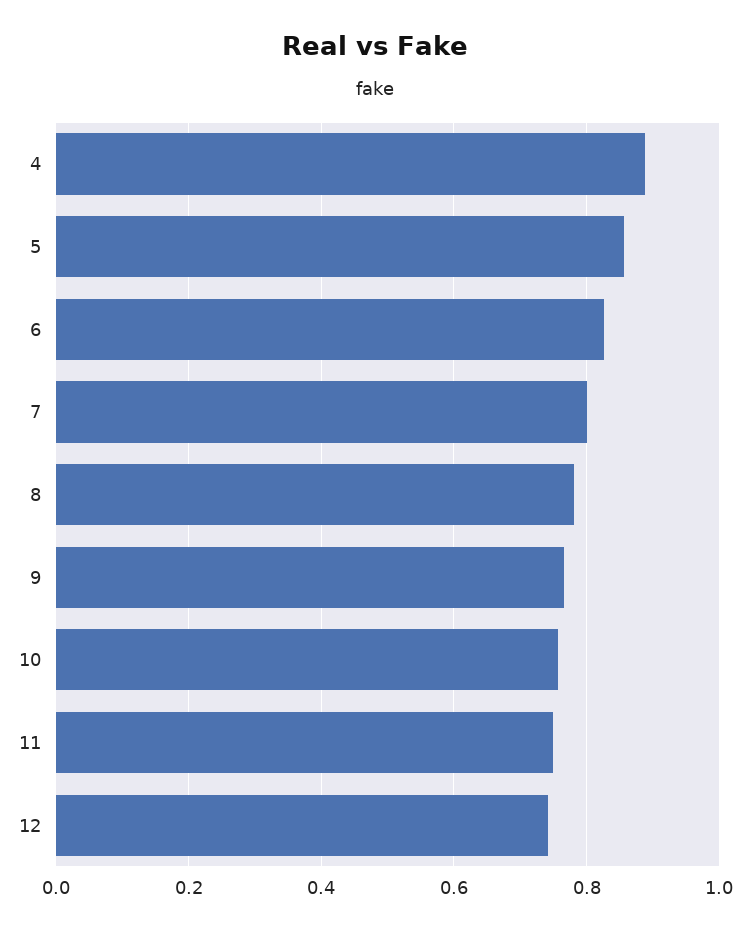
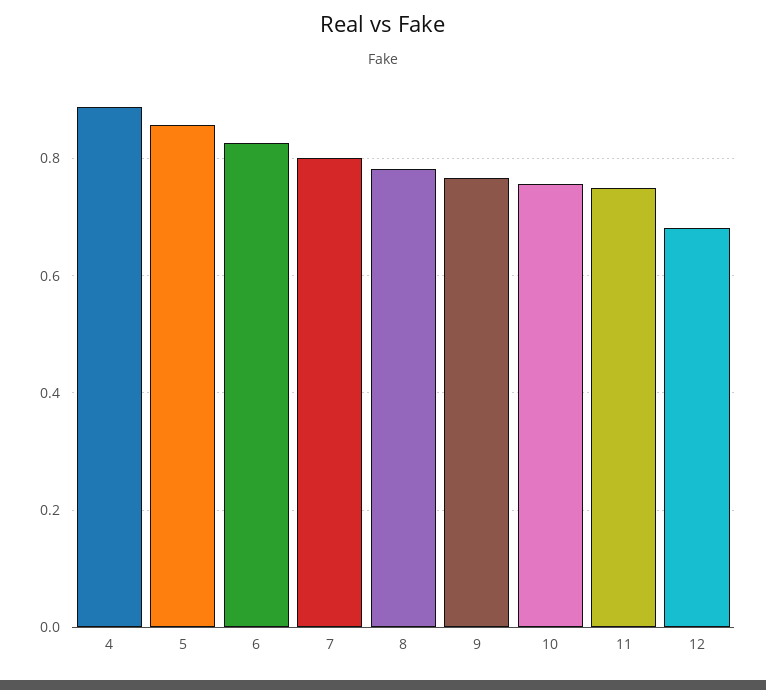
12: 0.74 -> 0.68

